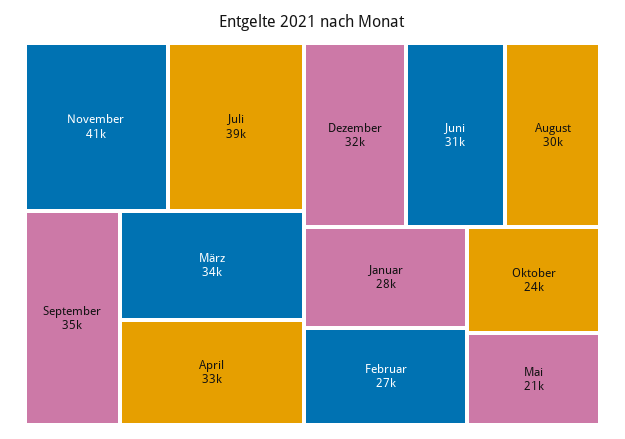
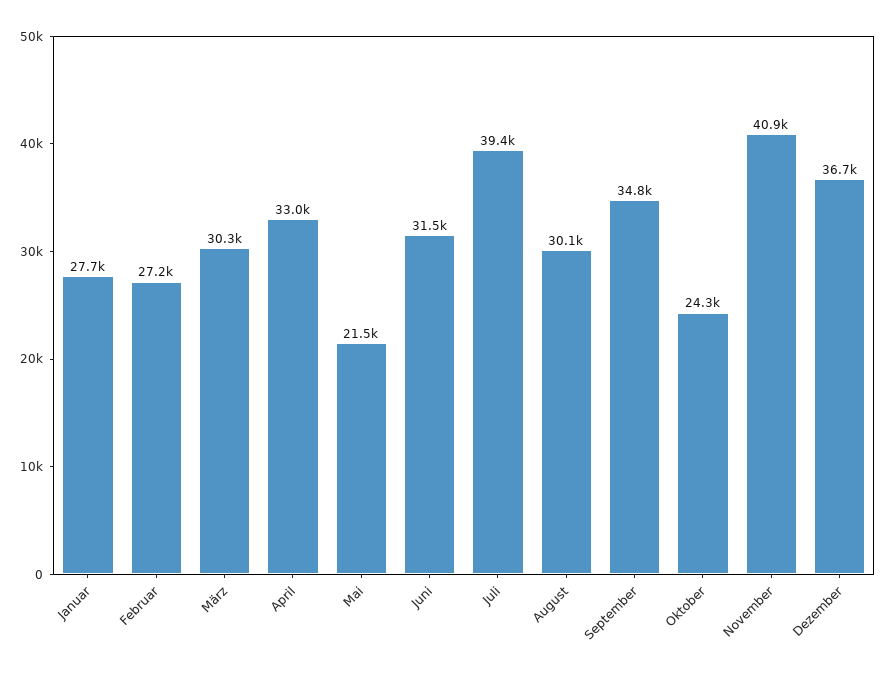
März: 34000 -> 30300
Dezember: 32000 -> 36700

